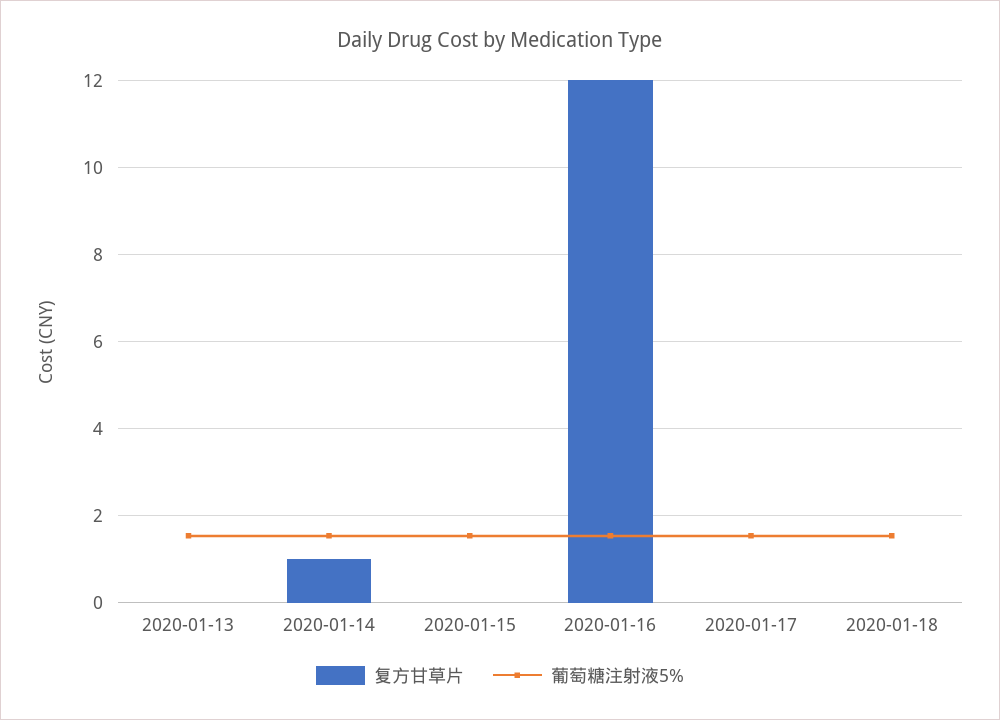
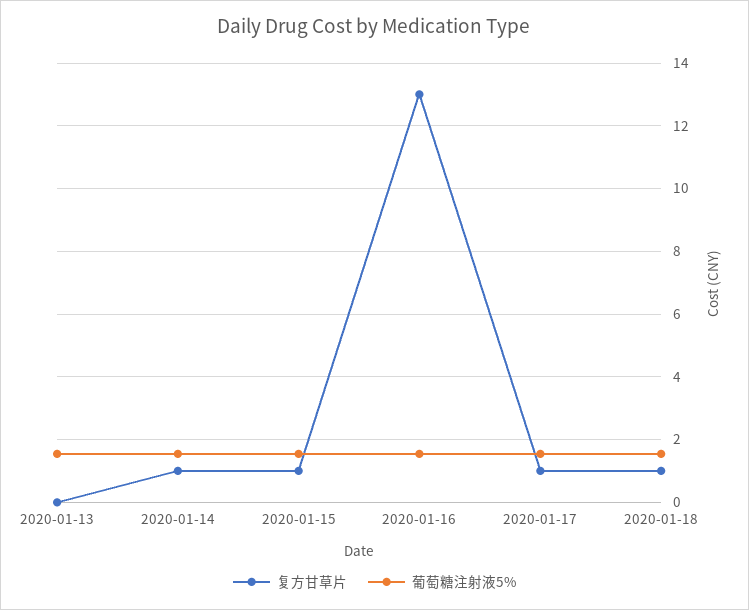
复方甘草片, 2020-01-15: 0 -> 1
复方甘草片, 2020-01-16: 12 -> 13
复方甘草片, 2020-01-17: 0 -> 1
复方甘草片, 2020-01-18: 0 -> 1

